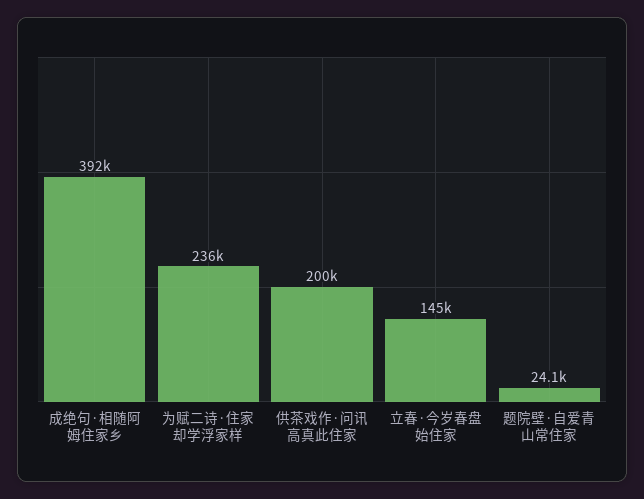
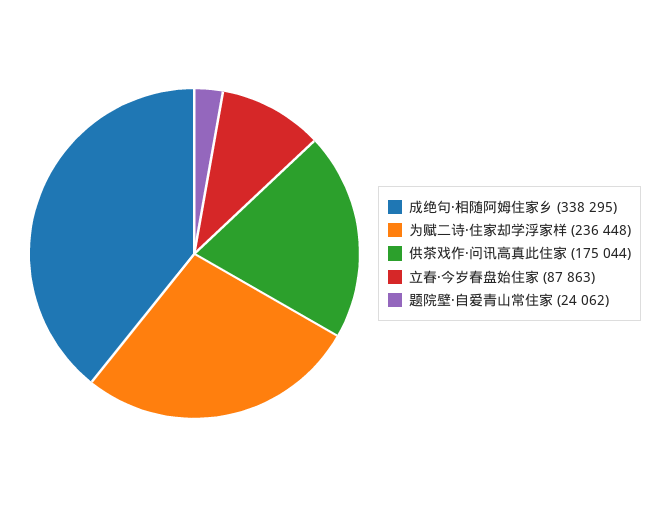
成绝句·相随阿姆住家乡: 392000 -> 338295
供茶戏作·问讯高真此住家: 200000 -> 175044
立春·今岁春盘始住家: 145000 -> 87863

